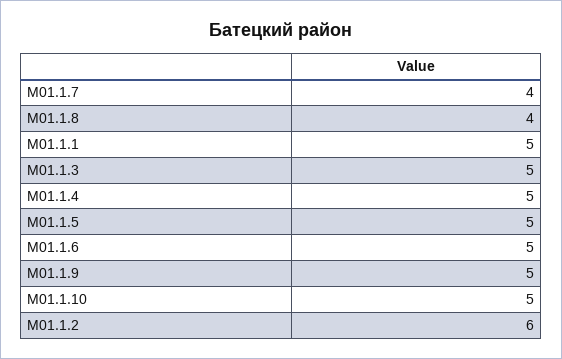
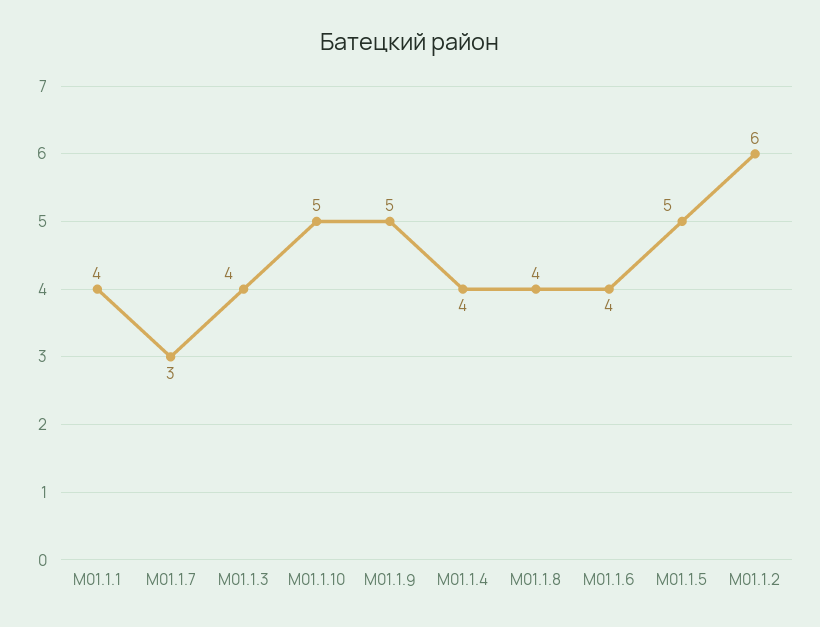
М01.1.7: 4 -> 3
М01.1.1: 5 -> 4
М01.1.3: 5 -> 4
М01.1.4: 5 -> 4
М01.1.6: 5 -> 4

